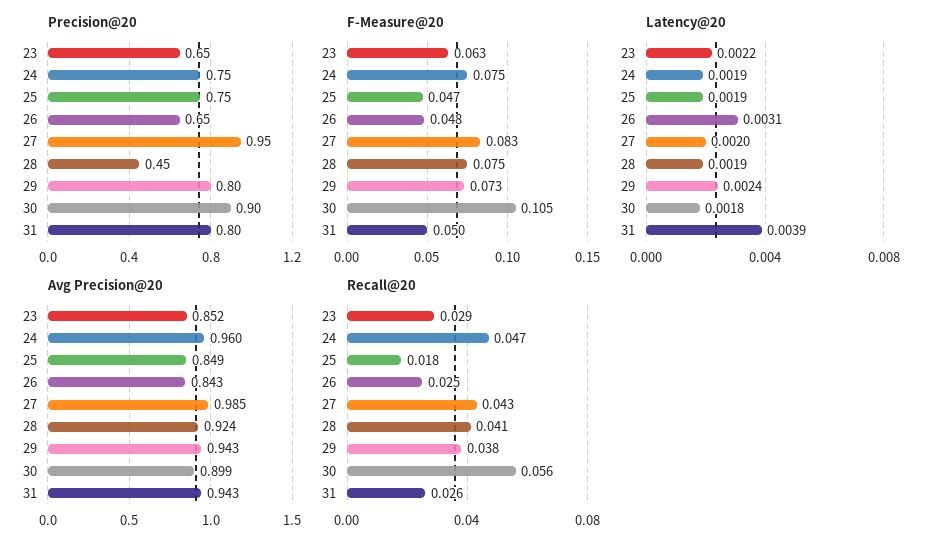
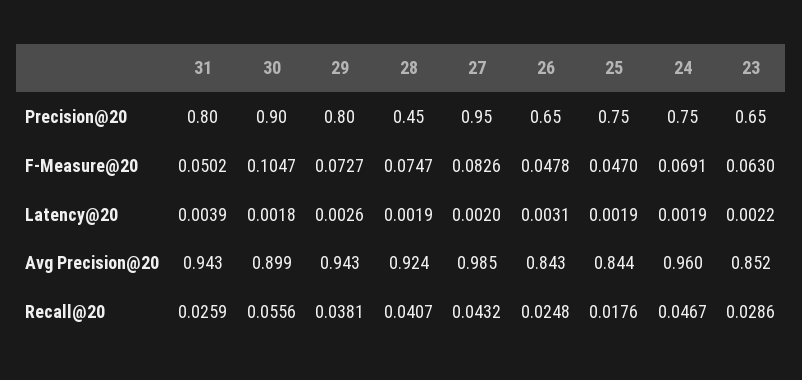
F-Measure@20, 24: 0.075 -> 0.0691
Latency@20, 29: 0.0024 -> 0.0026
Avg Precision@20, 25: 0.849 -> 0.844

